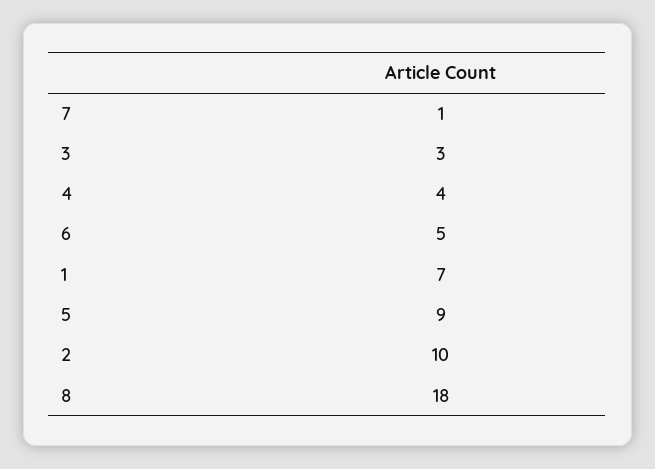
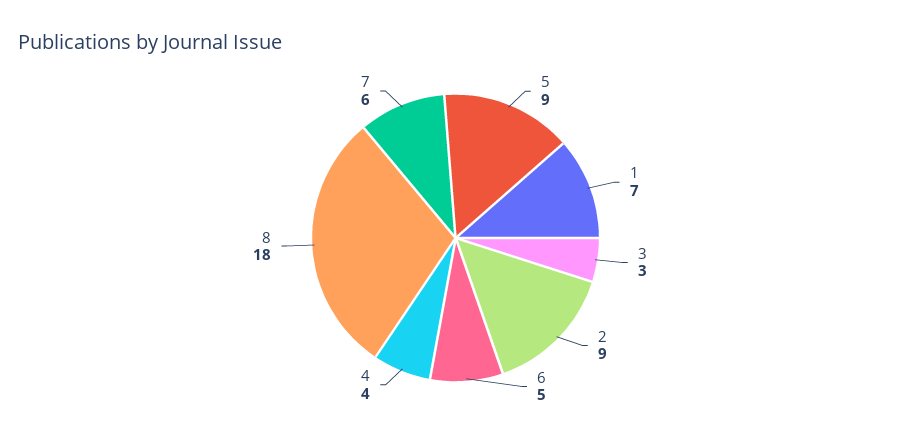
7: 1 -> 6
2: 10 -> 9

